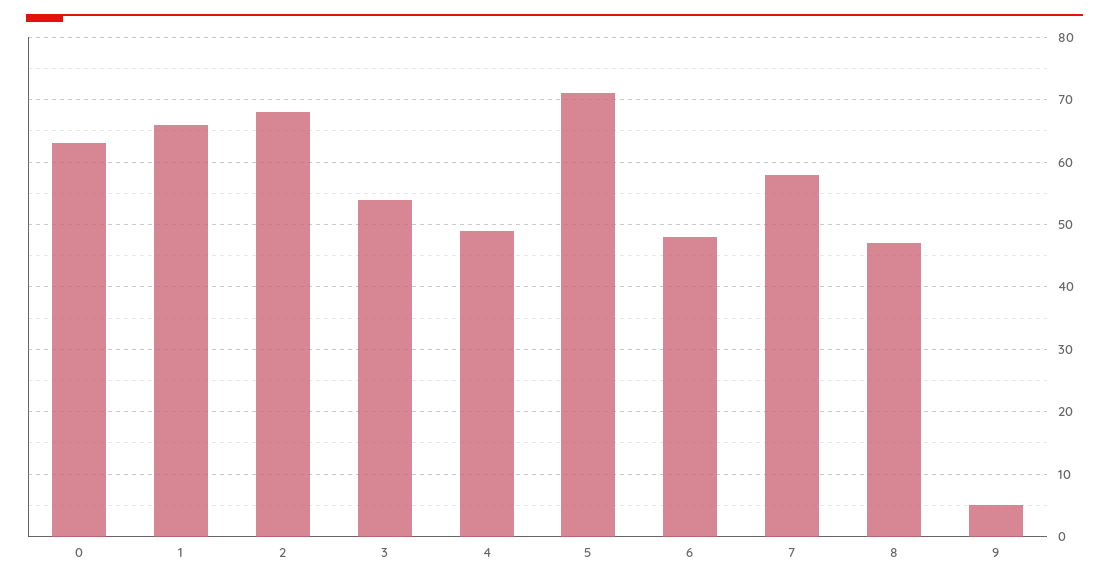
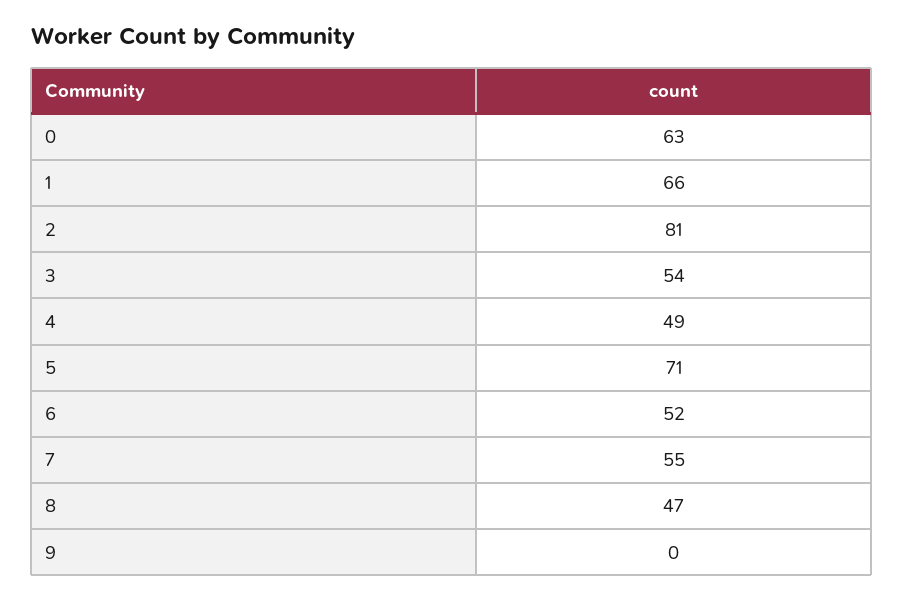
2: 68 -> 81
6: 48 -> 52
7: 58 -> 55
9: 5 -> 0

